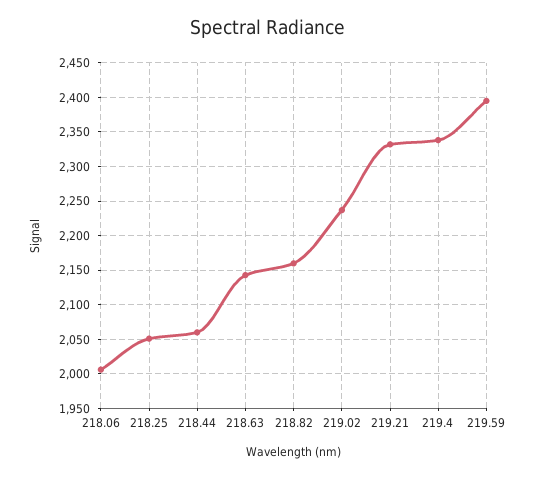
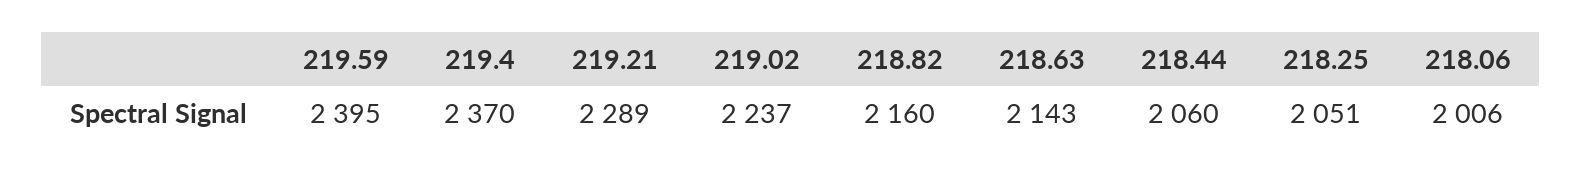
219.21: 2330 -> 2289
219.4: 2340 -> 2370

